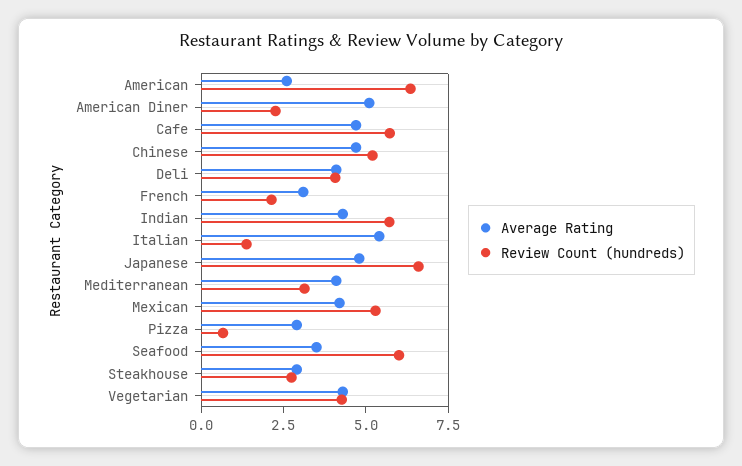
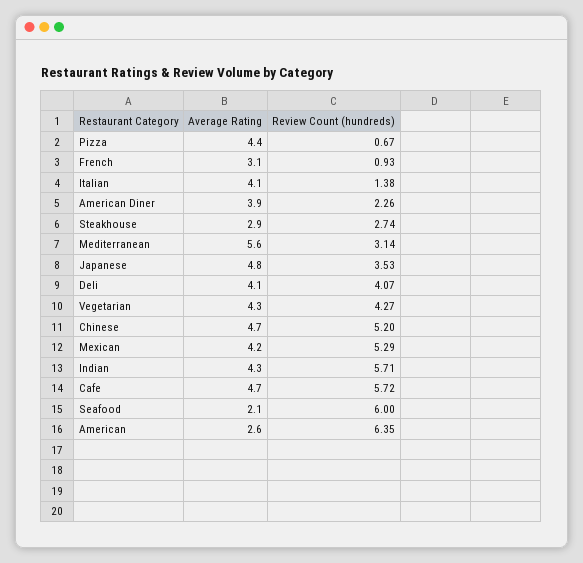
Average Rating, American Diner: 5 -> 3.9
Review Count (hundreds), French: 2 -> 0.93
Average Rating, Italian: 5.5 -> 4.1
Review Count (hundreds), Japanese: 6.5 -> 3.53
Average Rating, Mediterranean: 4 -> 5.6
Average Rating, Pizza: 3 -> 4.4
Average Rating, Seafood: 3.5 -> 2.1

